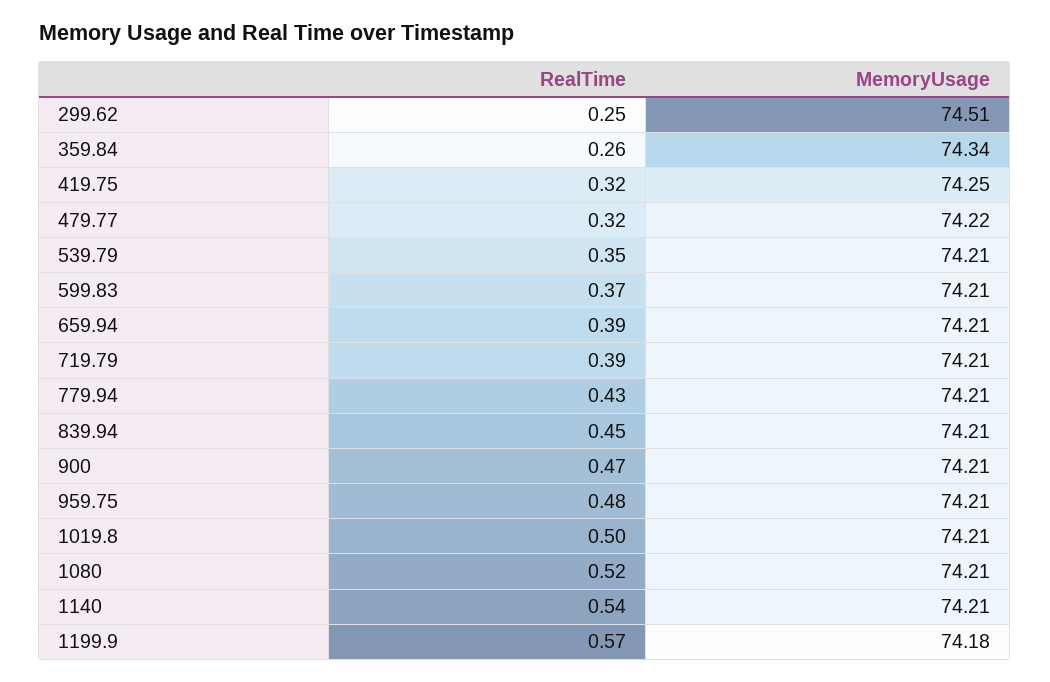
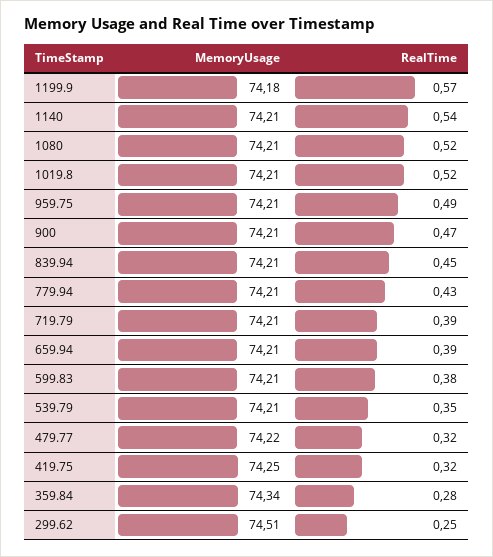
RealTime, 359.84: 0.26 -> 0.28
RealTime, 599.83: 0.37 -> 0.38
RealTime, 959.75: 0.48 -> 0.49
RealTime, 1019.8: 0.5 -> 0.52

